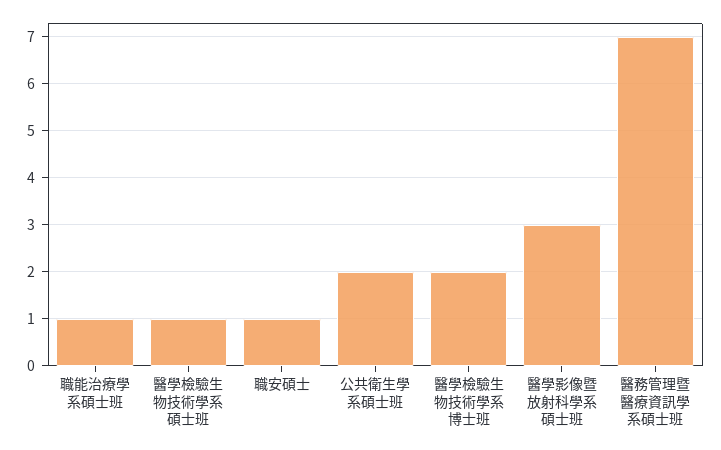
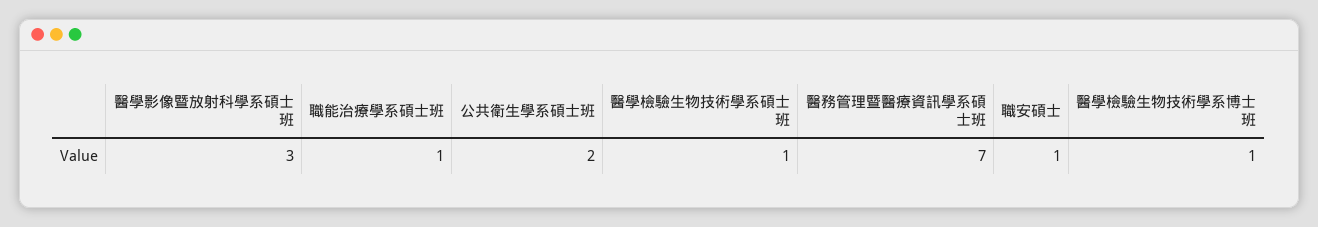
醫學檢驗生物技術學系博士班: 2 -> 1

